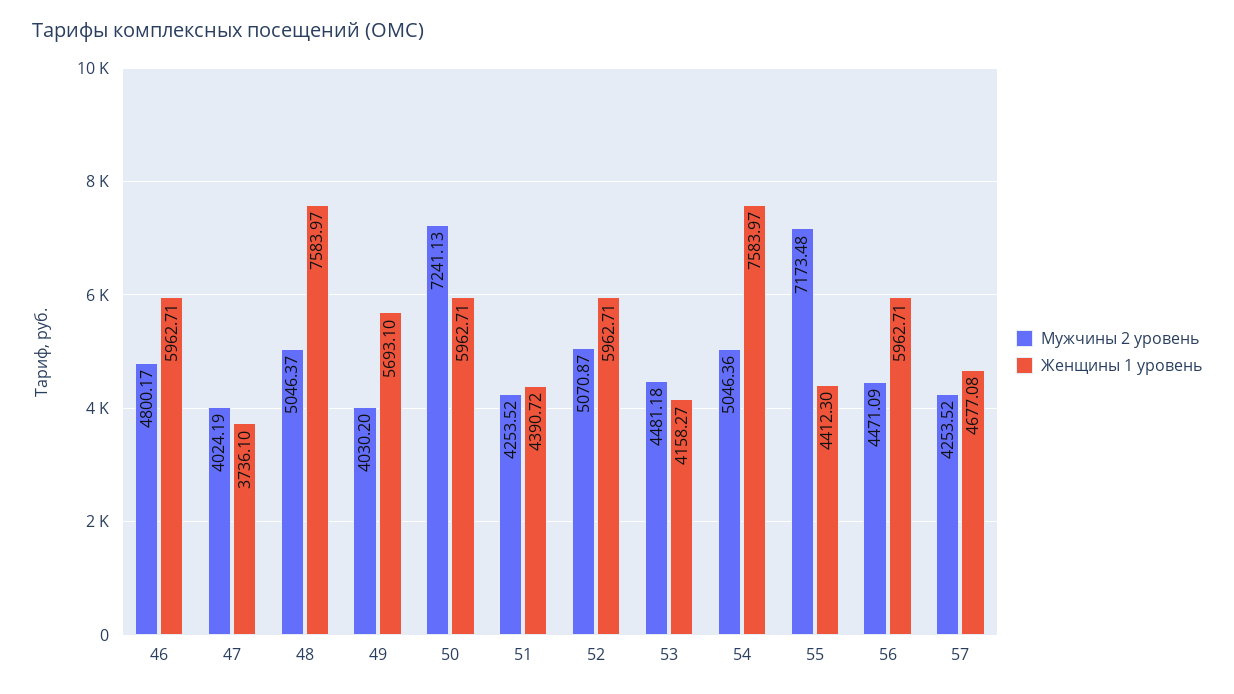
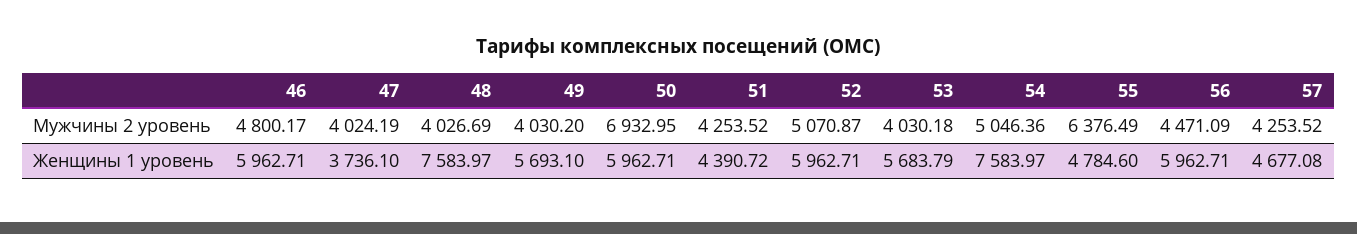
Мужчины 2 уровень, 48: 5046.37 -> 4026.69
Мужчины 2 уровень, 50: 7241.13 -> 6932.95
Мужчины 2 уровень, 53: 4481.18 -> 4030.18
Женщины 1 уровень, 53: 4158.27 -> 5683.79
Мужчины 2 уровень, 55: 7173.48 -> 6376.49
Женщины 1 уровень, 55: 4412.3 -> 4784.6

